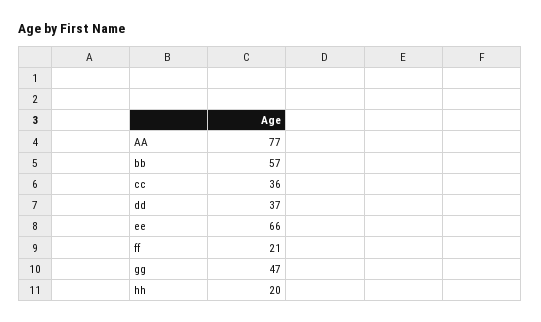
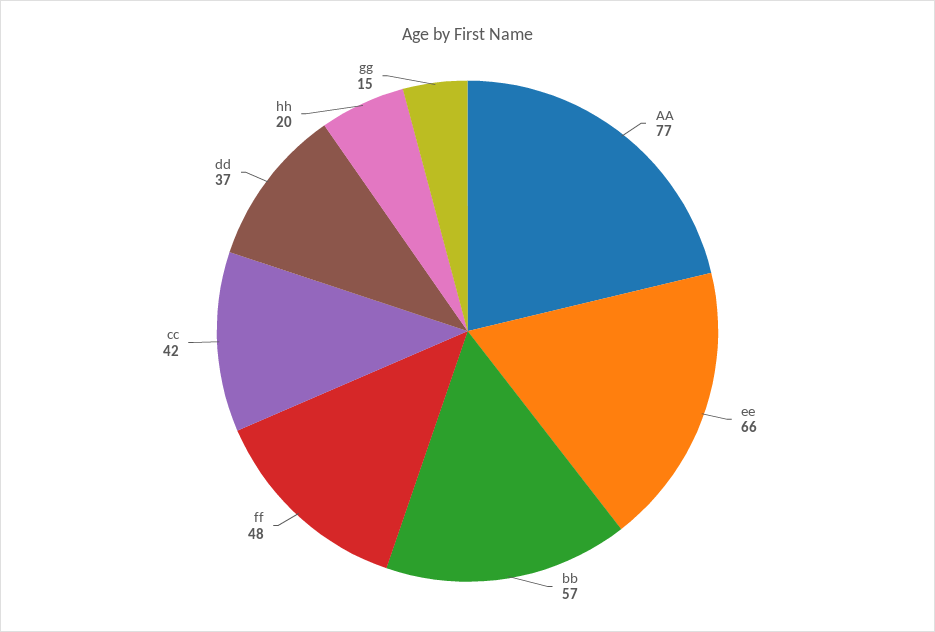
cc: 36 -> 42
ff: 21 -> 48
gg: 47 -> 15

